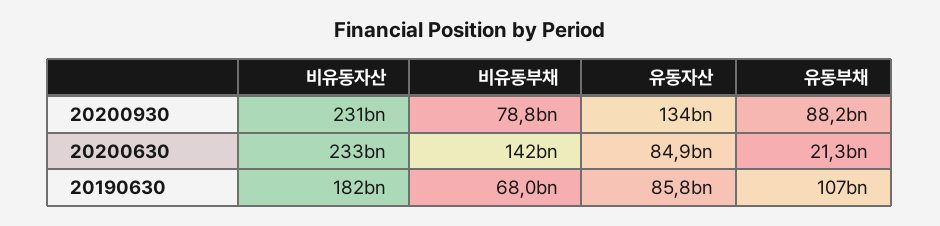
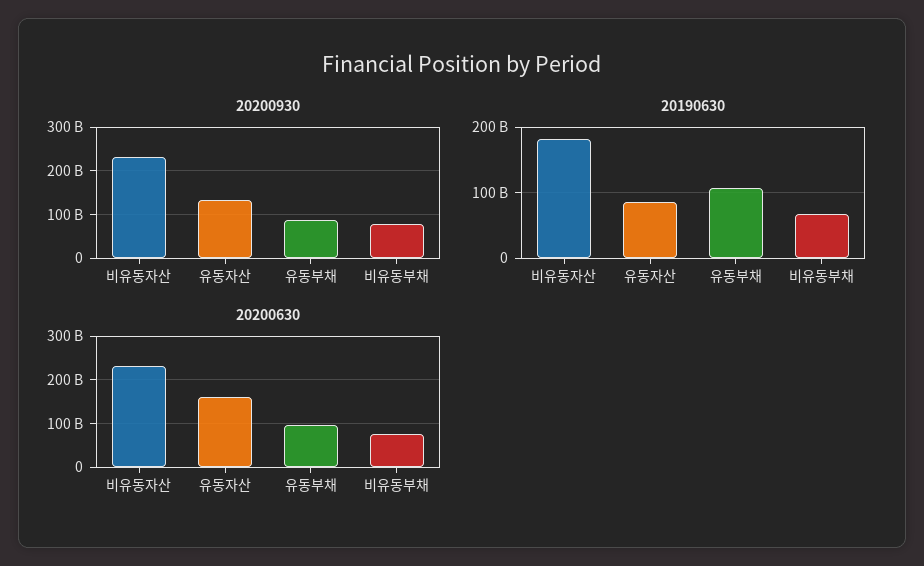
20200630, 비유동부채: 142000000000 -> 80000000000
20200630, 유동자산: 84900000000 -> 160000000000
20200630, 유동부채: 21300000000 -> 100000000000

